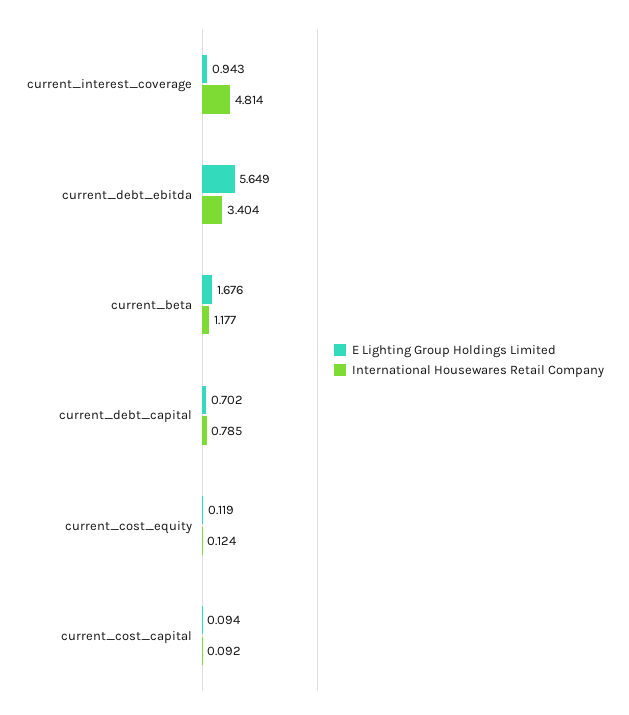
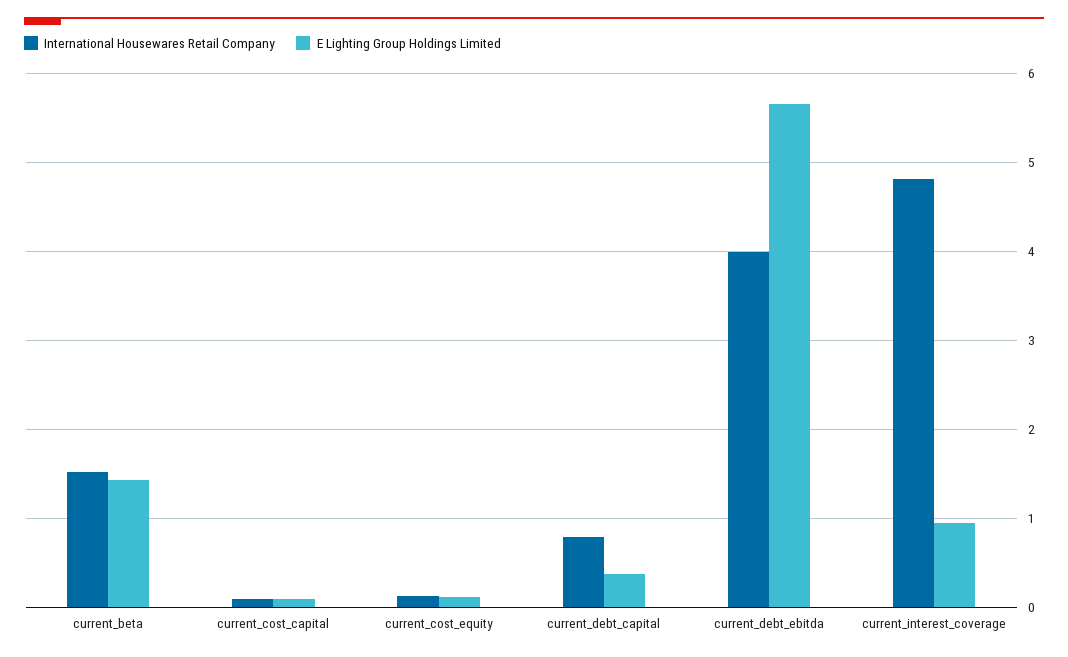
International Housewares Retail Company, current_debt_ebitda: 3.404 -> 4
E Lighting Group Holdings Limited, current_beta: 1.676 -> 1.4
International Housewares Retail Company, current_beta: 1.177 -> 1.5
E Lighting Group Holdings Limited, current_debt_capital: 0.702 -> 0.4

